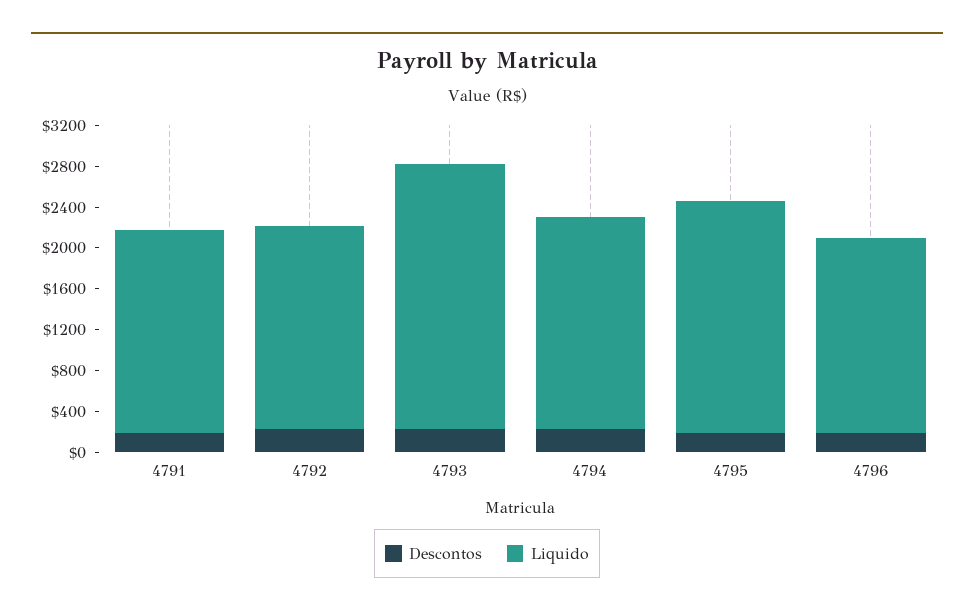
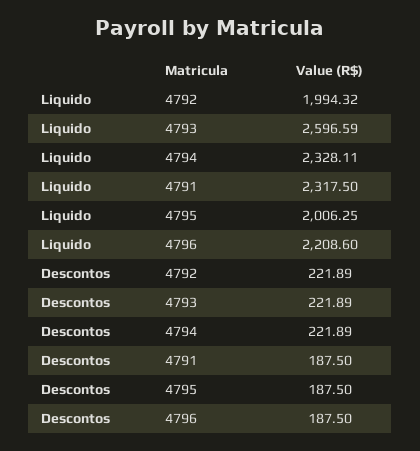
Liquido, 4791: 2000 -> 2317.5
Liquido, 4794: 2100 -> 2328.11
Liquido, 4795: 2300 -> 2006.25
Liquido, 4796: 1900 -> 2208.6

